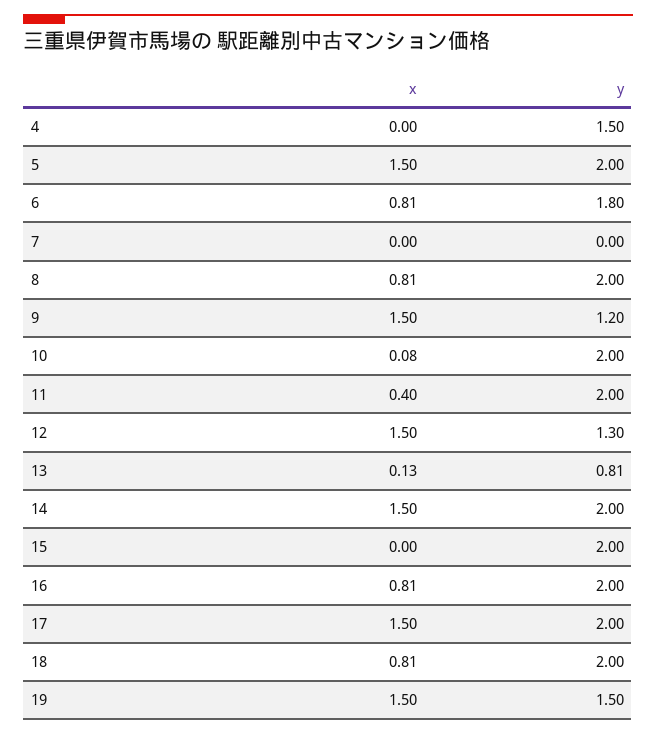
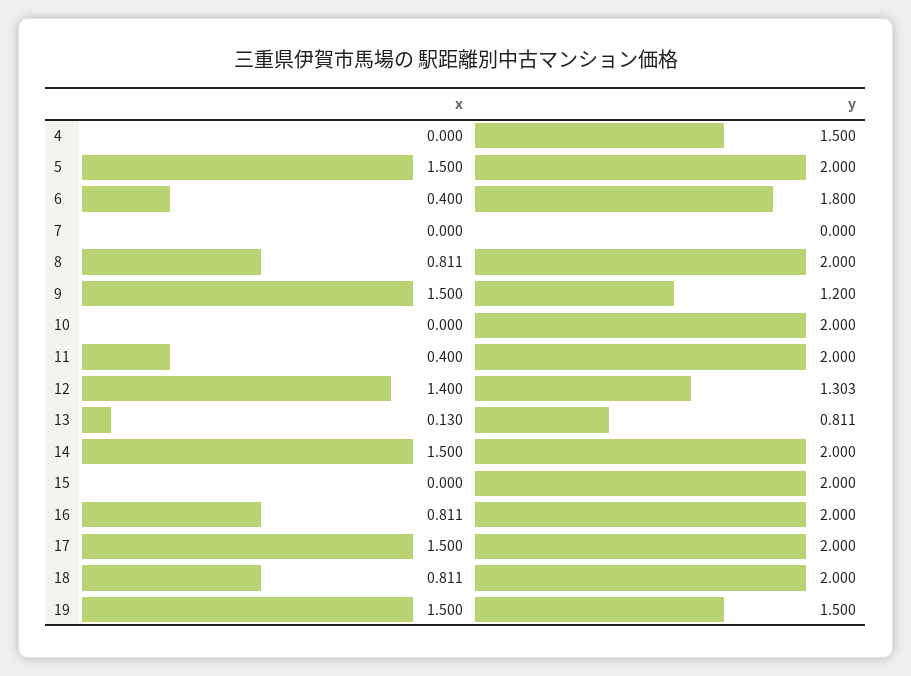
x, 6: 0.81 -> 0.4
x, 10: 0.08 -> 0
x, 12: 1.5 -> 1.4

